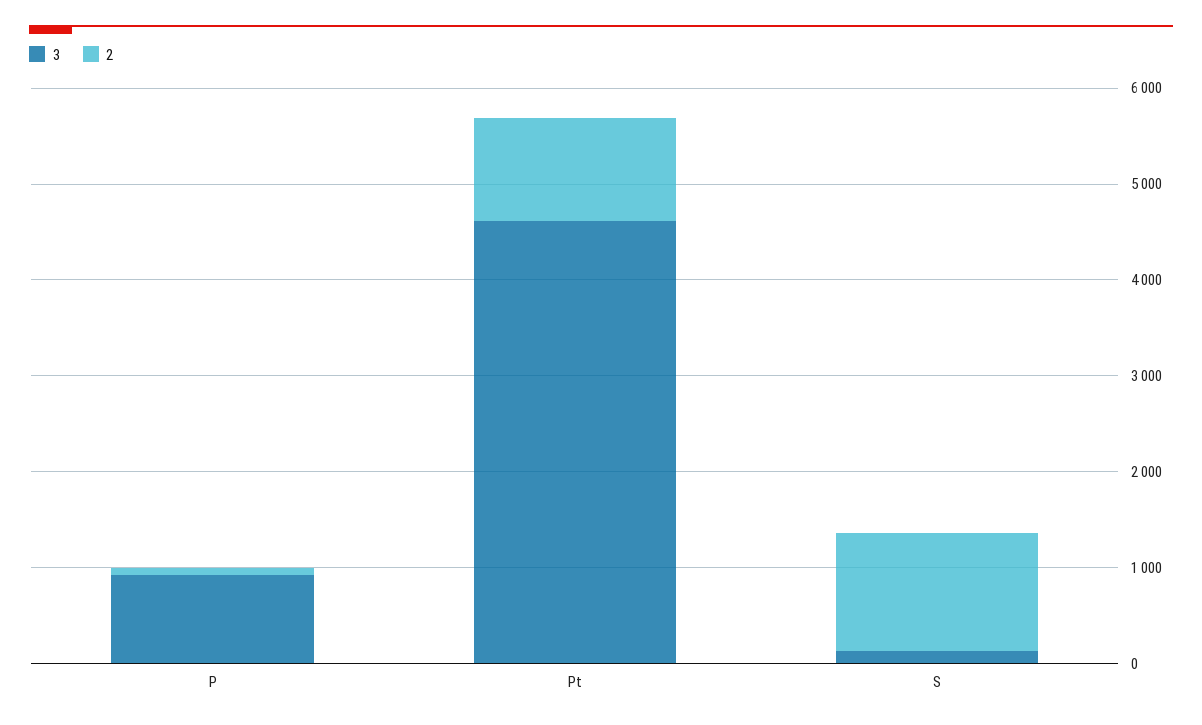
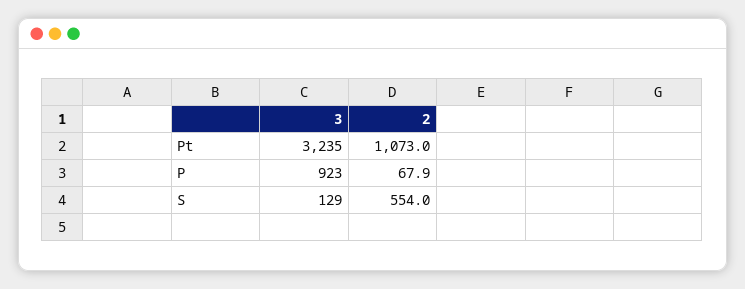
3, Pt: 4600 -> 3235
2, S: 1200 -> 554

